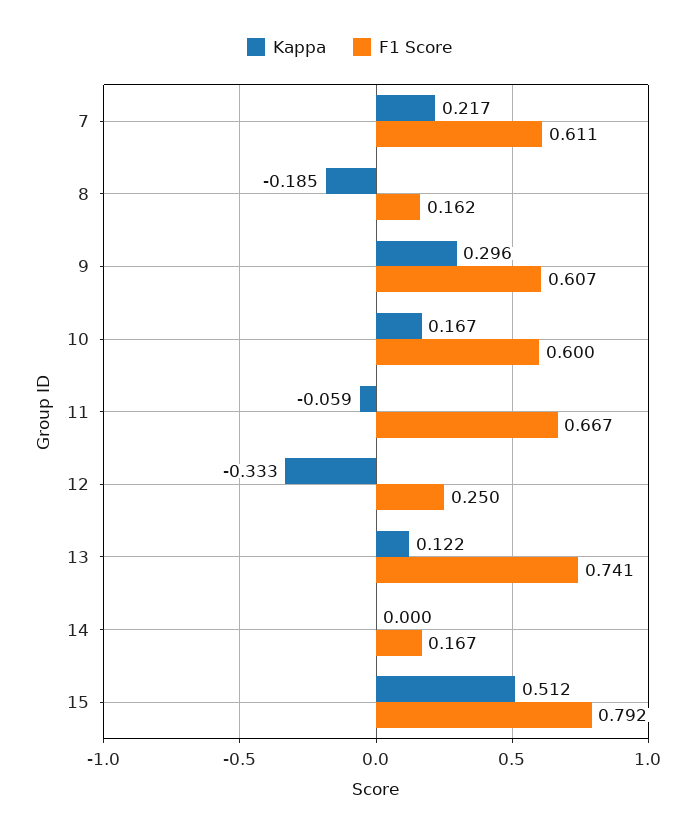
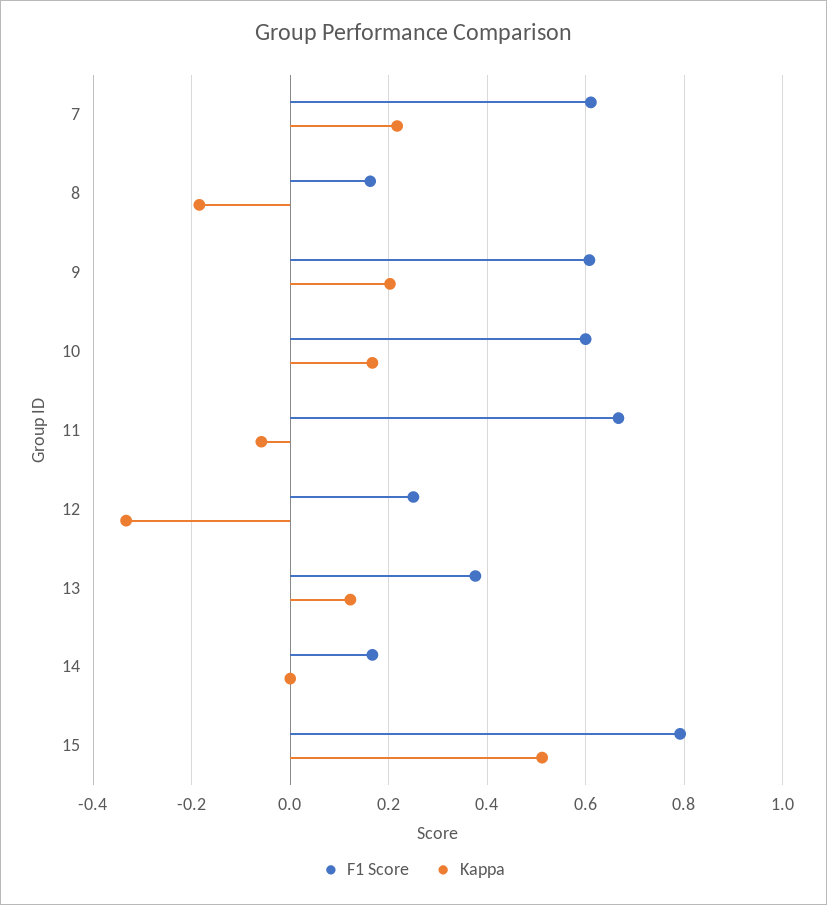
Kappa, 9: 0.296 -> 0.2
F1 Score, 13: 0.741 -> 0.38

